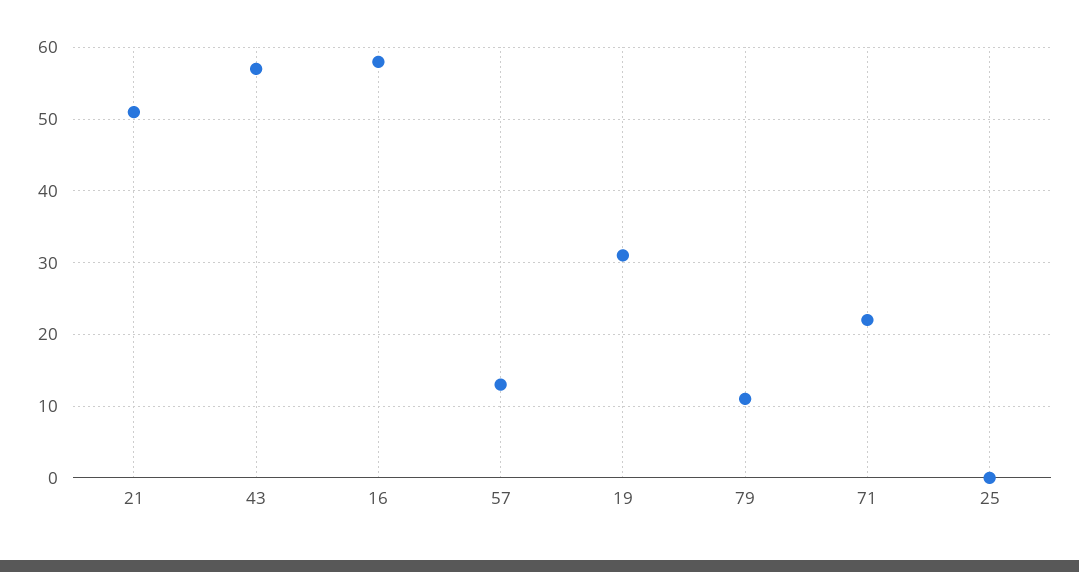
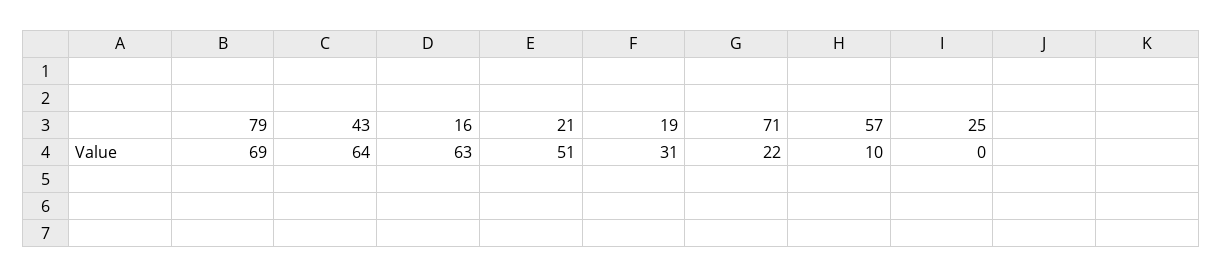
43: 57 -> 64
16: 58 -> 63
57: 13 -> 10
79: 11 -> 69

